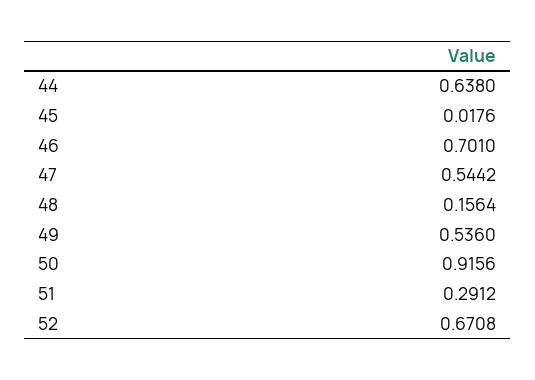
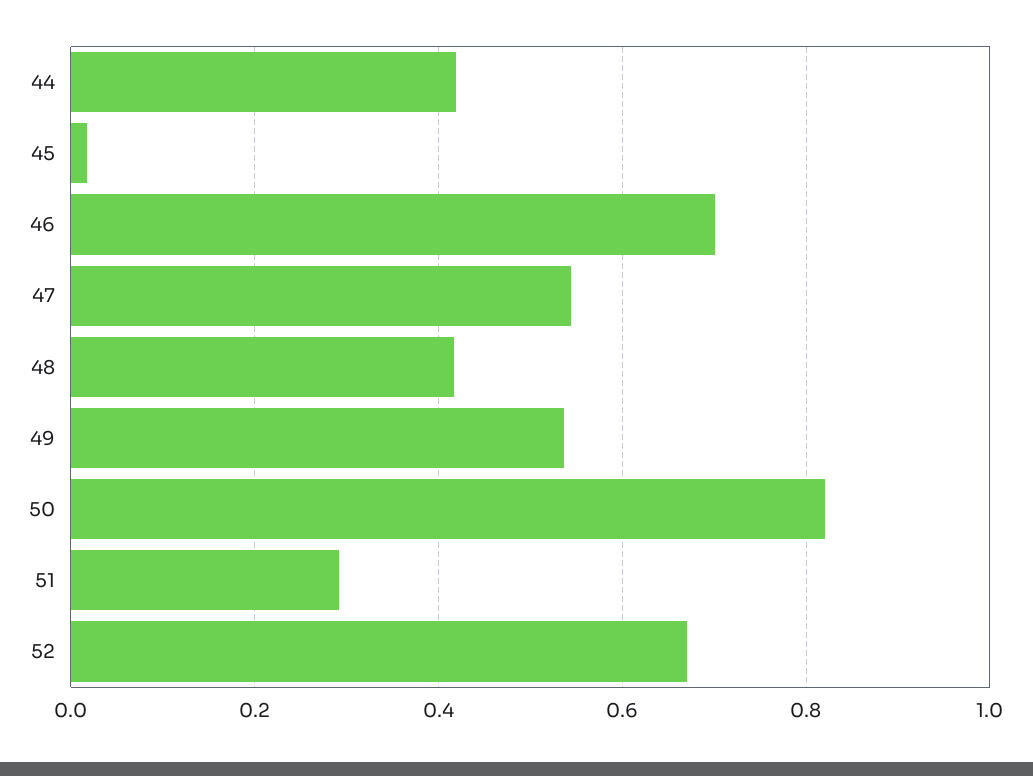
44: 0.638 -> 0.42
48: 0.1564 -> 0.42
50: 0.9156 -> 0.82

